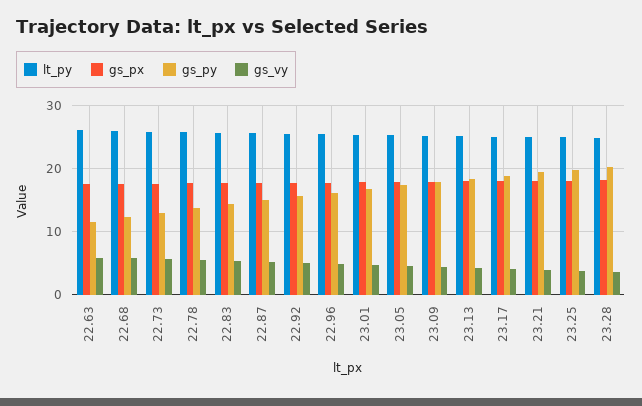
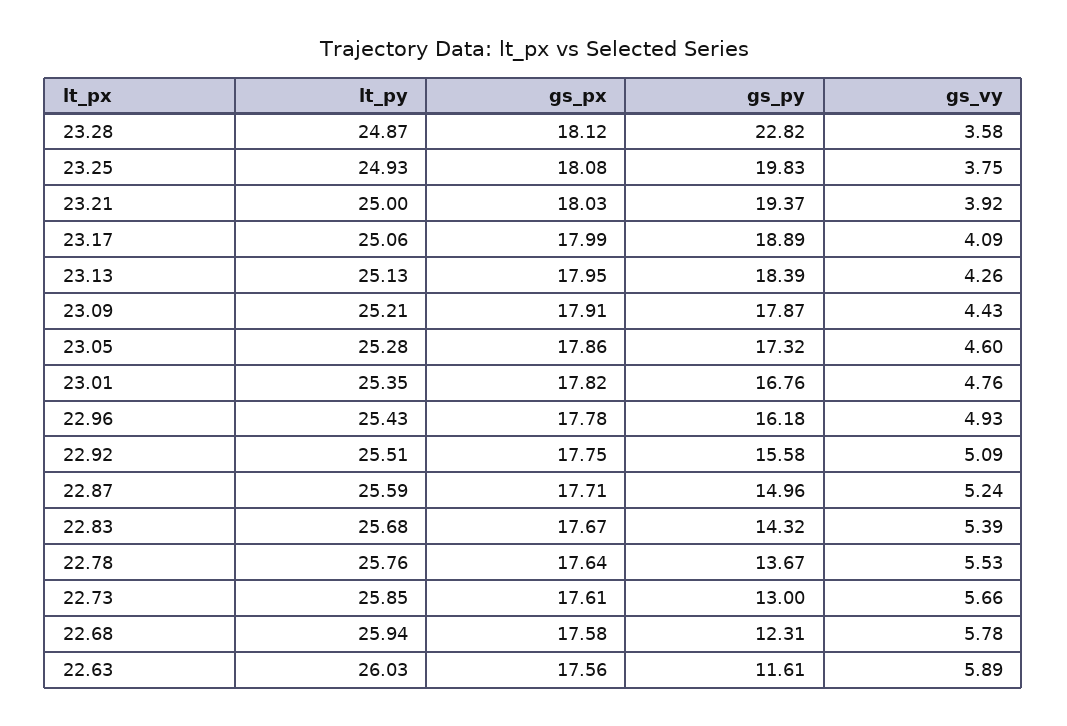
gs_py, 23.28: 20 -> 22.82

